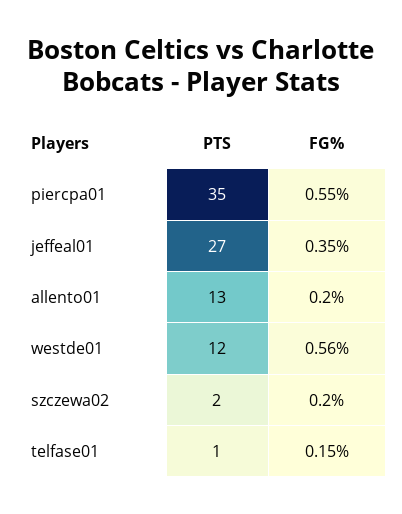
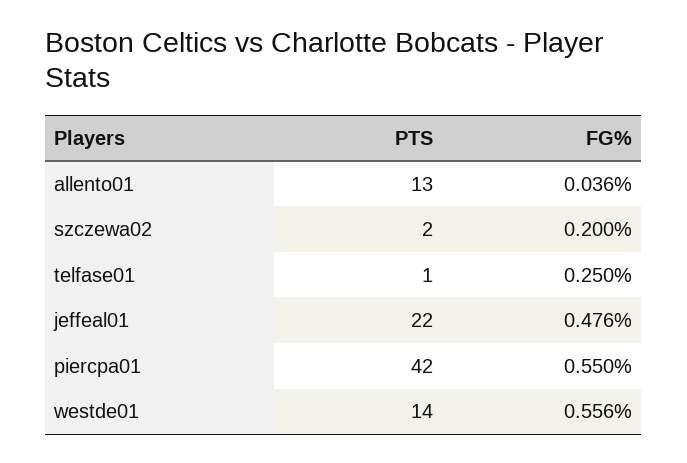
PTS, piercpa01: 35 -> 42
PTS, jeffeal01: 27 -> 22
FG%, jeffeal01: 0.35 -> 0.476
FG%, allento01: 0.2 -> 0.036
PTS, westde01: 12 -> 14
FG%, telfase01: 0.15 -> 0.25

